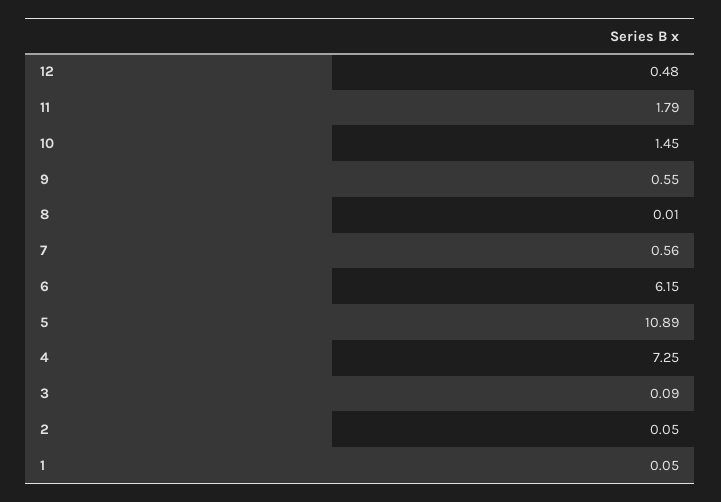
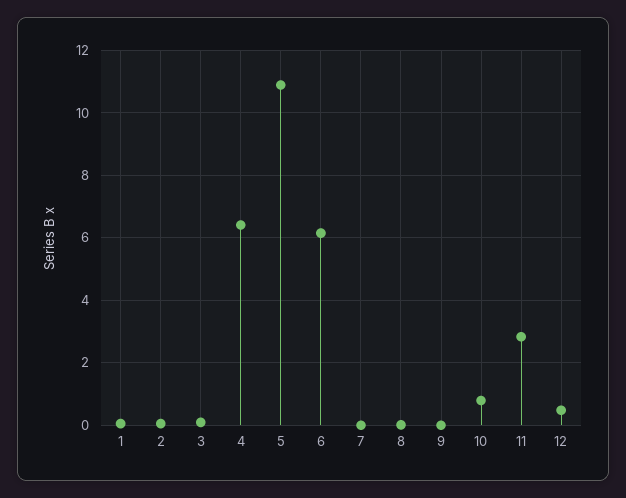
11: 1.79 -> 2.8
10: 1.45 -> 0.8
9: 0.55 -> 0
7: 0.56 -> 0
4: 7.25 -> 6.4

